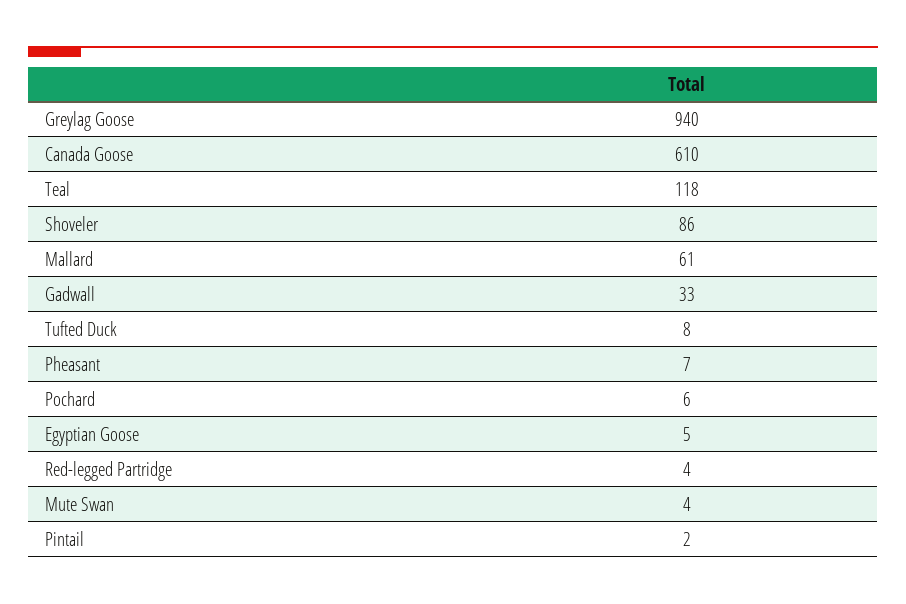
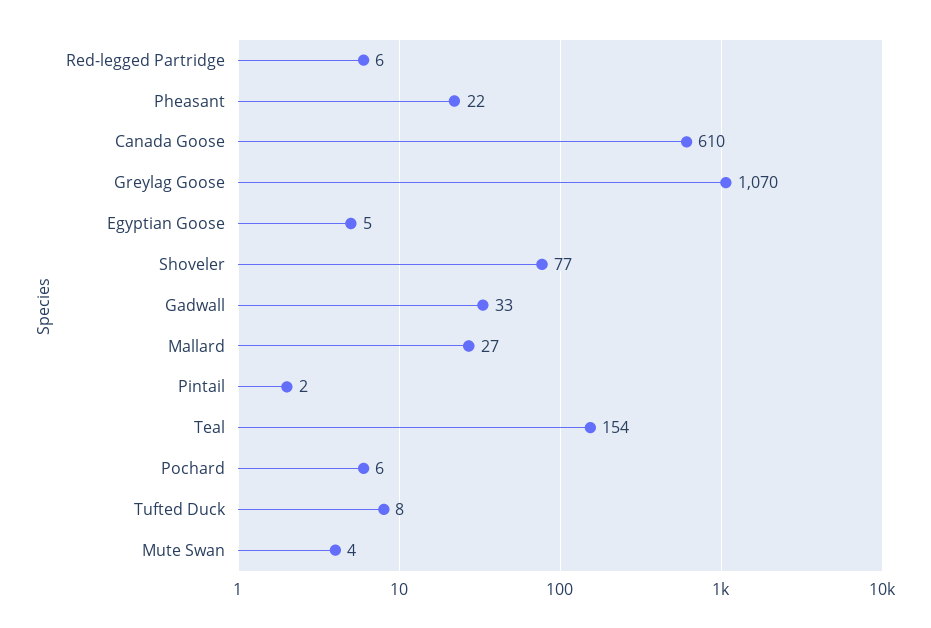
Greylag Goose: 940 -> 1070
Teal: 118 -> 154
Shoveler: 86 -> 77
Mallard: 61 -> 27
Pheasant: 7 -> 22
Red-legged Partridge: 4 -> 6

